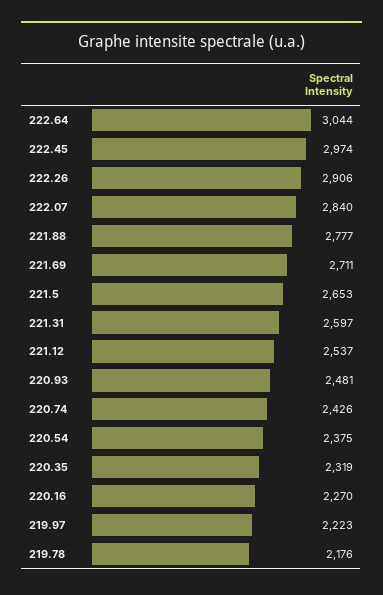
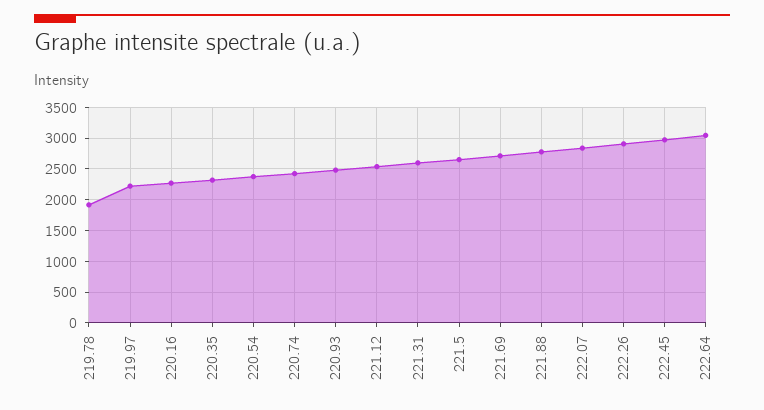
219.78: 2176 -> 1900

